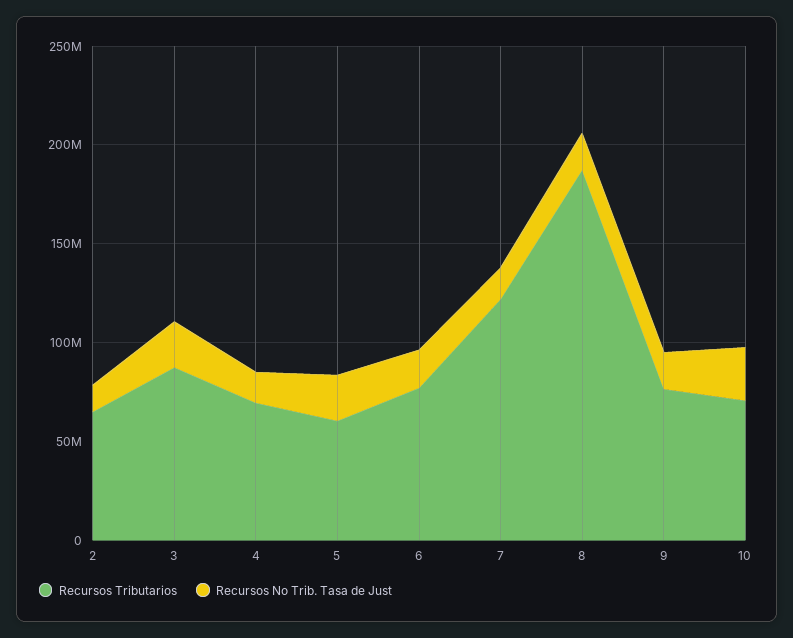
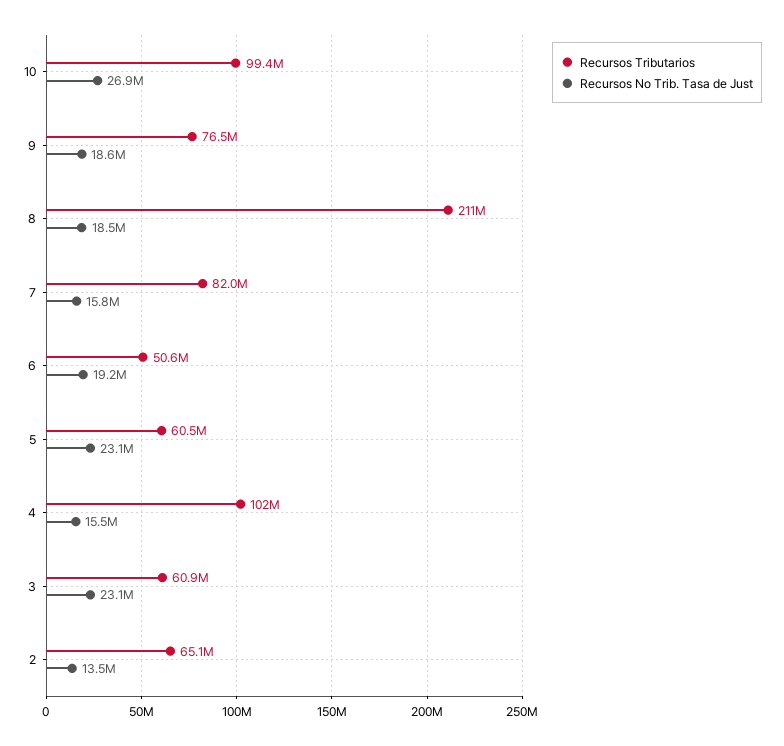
Recursos Tributarios, 3: 90000000 -> 60900000
Recursos Tributarios, 4: 70000000 -> 102000000
Recursos Tributarios, 6: 80000000 -> 50600000
Recursos Tributarios, 7: 120000000 -> 82000000
Recursos Tributarios, 8: 190000000 -> 211000000
Recursos Tributarios, 10: 70000000 -> 99400000

